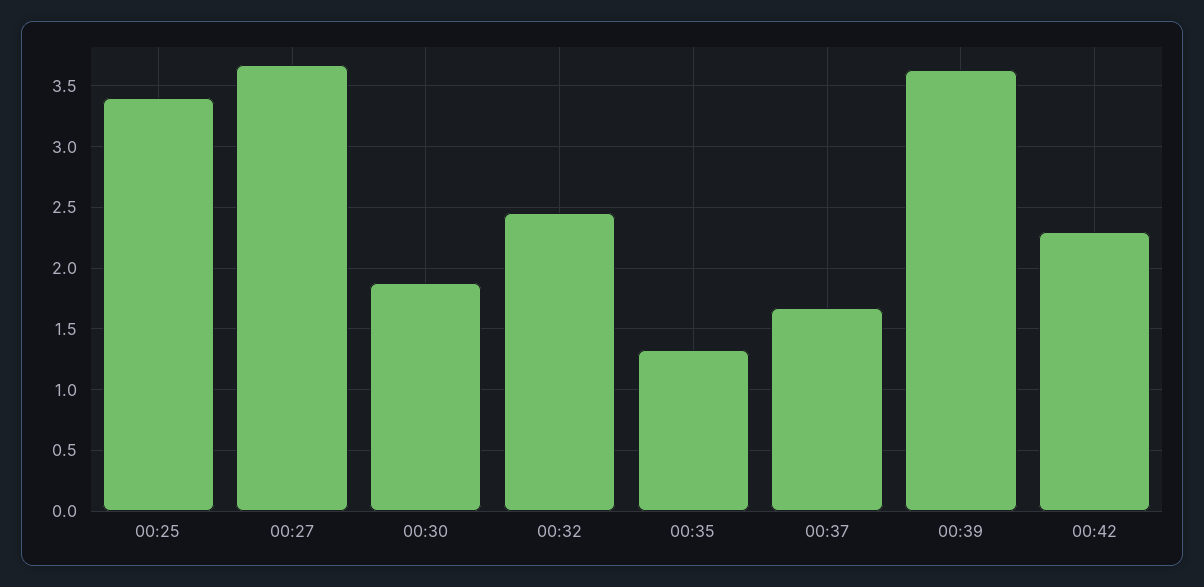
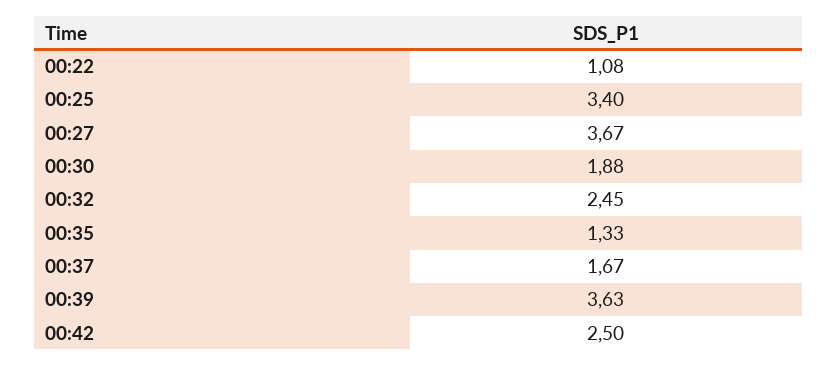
00:42: 2.3 -> 2.5
00:22: none -> 1.08

